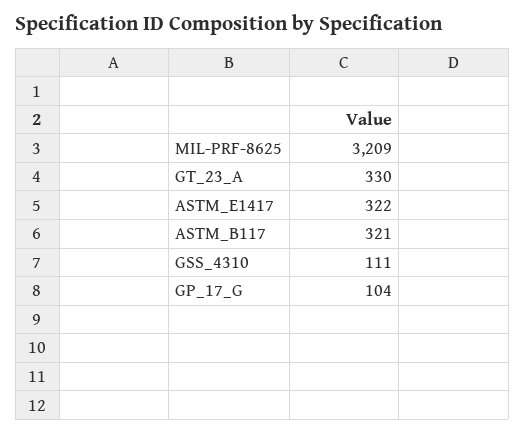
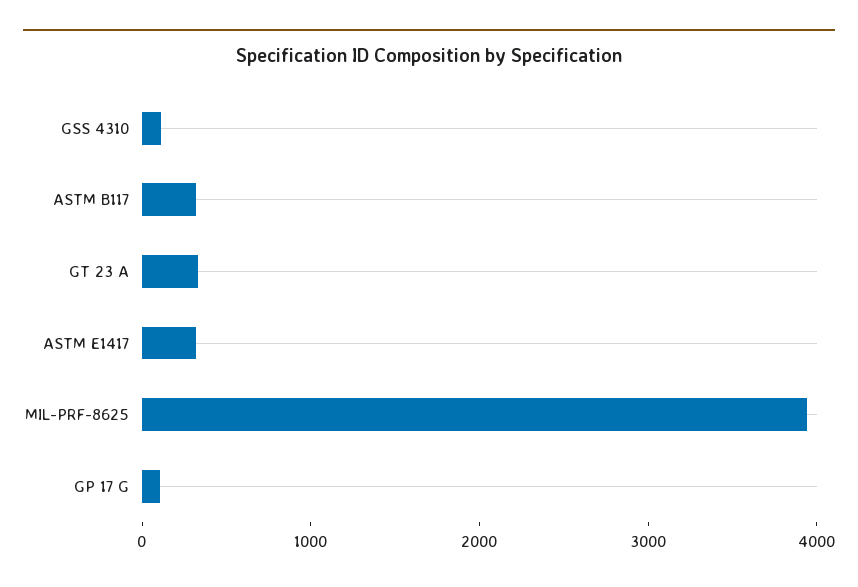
MIL-PRF-8625: 3209 -> 4000

